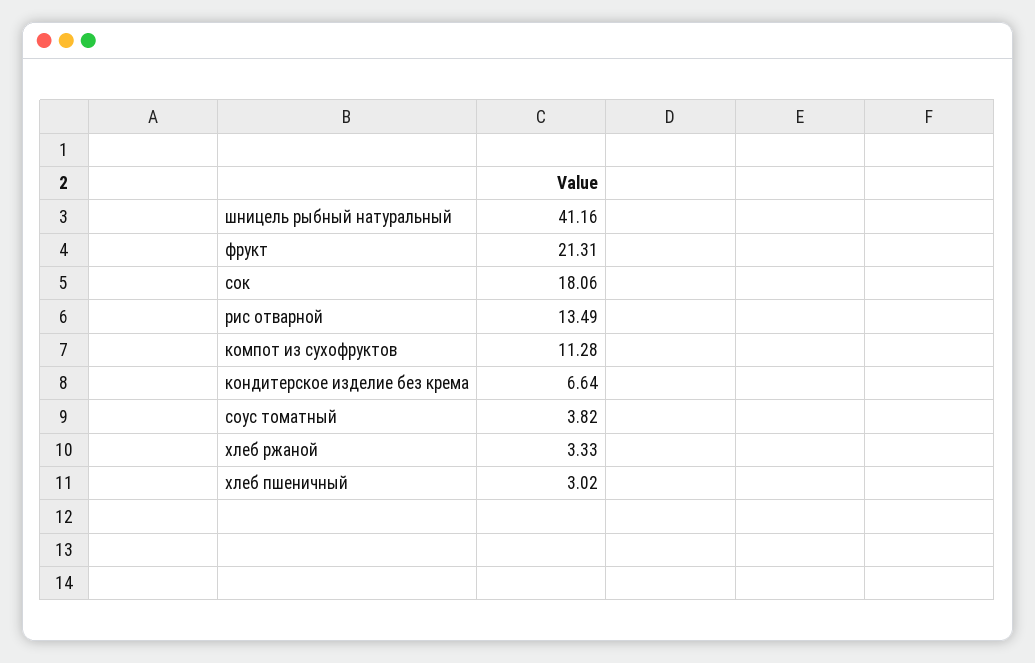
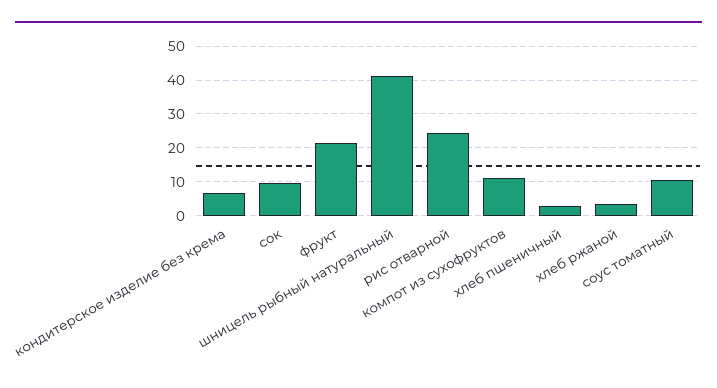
сок: 18.06 -> 10
рис отварной: 13.49 -> 24
соус томатный: 3.82 -> 10

